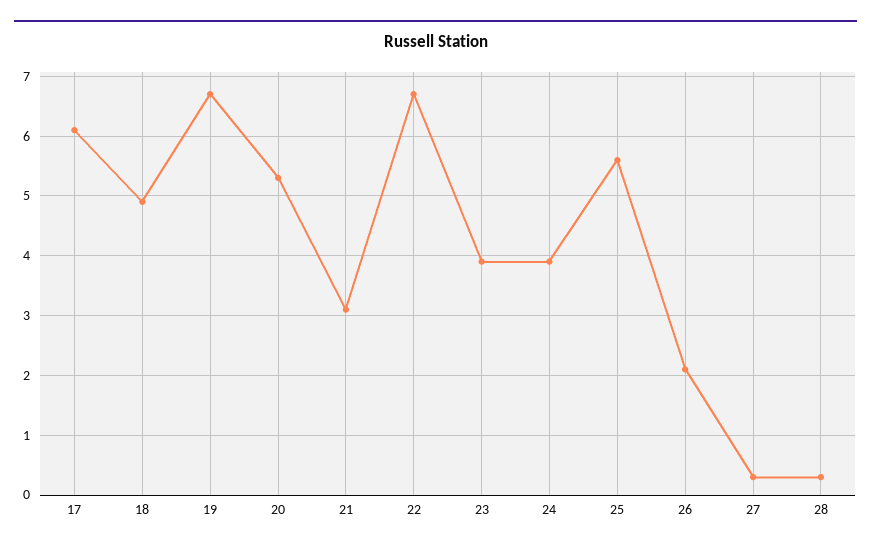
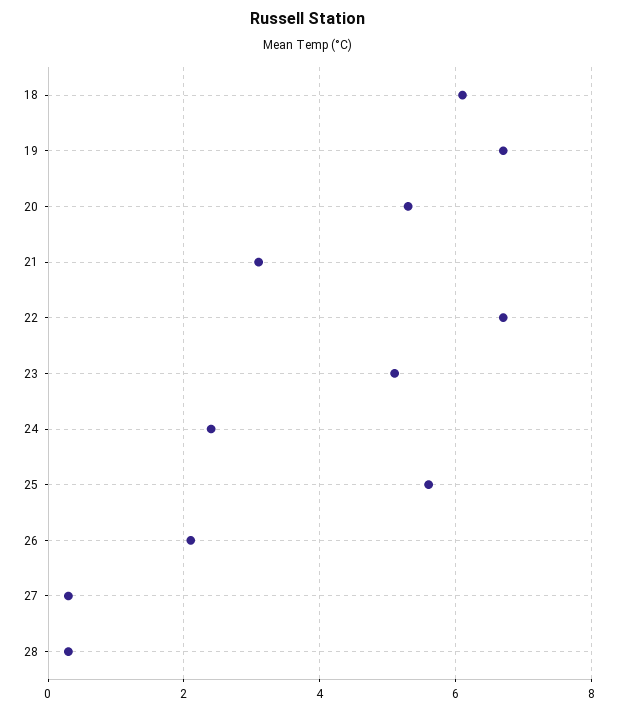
17: 6 -> none
18: 5 -> 6
23: 4 -> 5
24: 4 -> 2.5

